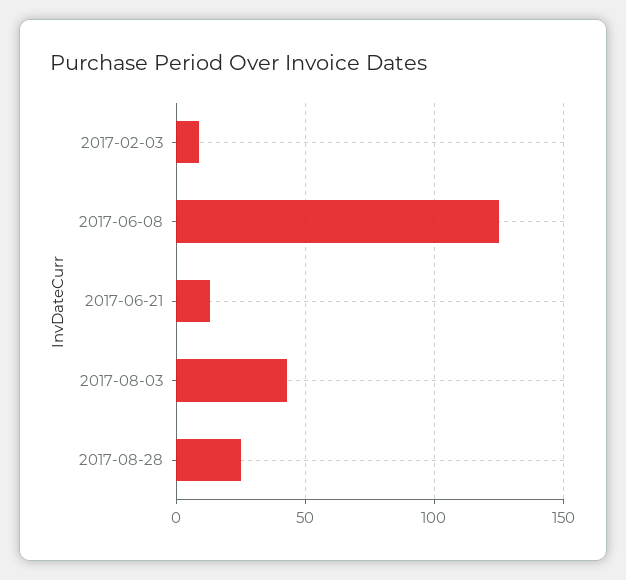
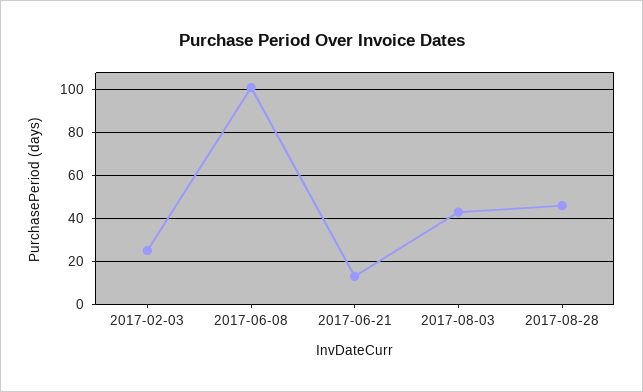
2017-02-03: 10 -> 25
2017-06-08: 125 -> 100
2017-08-28: 25 -> 45

